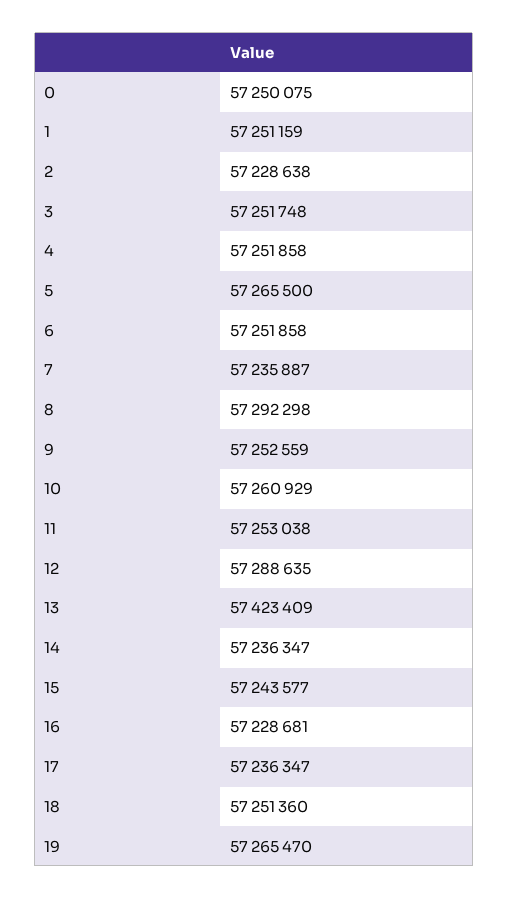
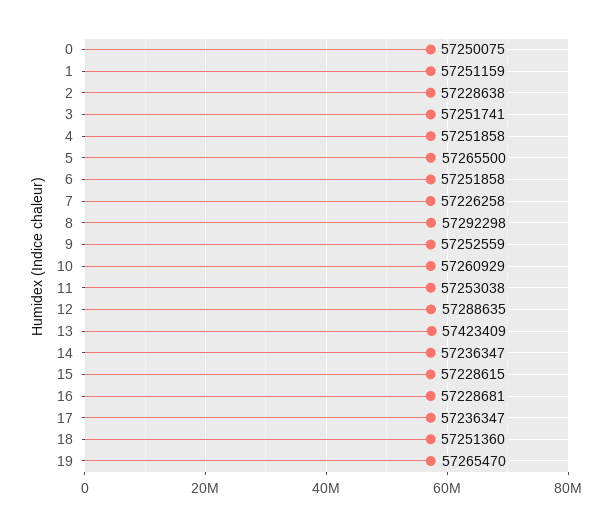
3: 57251748 -> 57251741
7: 57235887 -> 57226258
15: 57243577 -> 57228615

